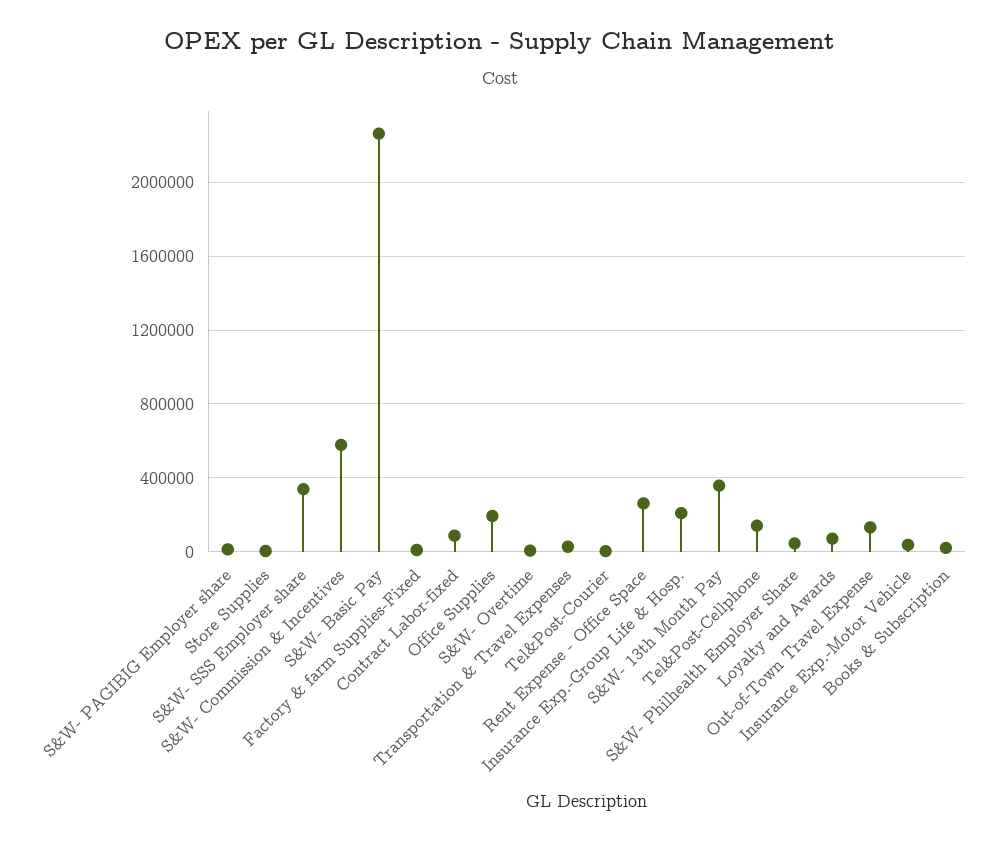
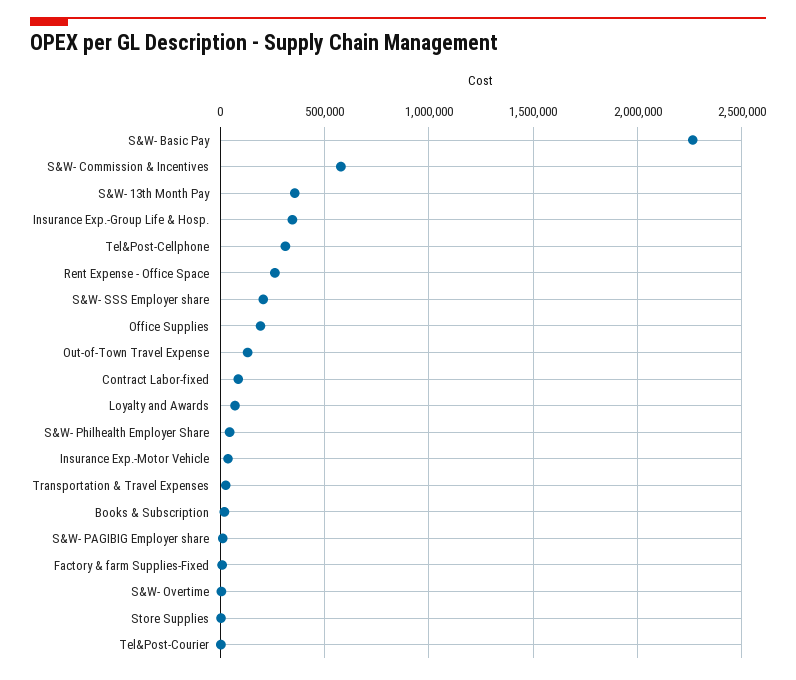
S&W- SSS Employer share: 350000 -> 200000
Insurance Exp.-Group Life & Hosp.: 200000 -> 350000
Tel&Post-Cellphone: 150000 -> 300000

